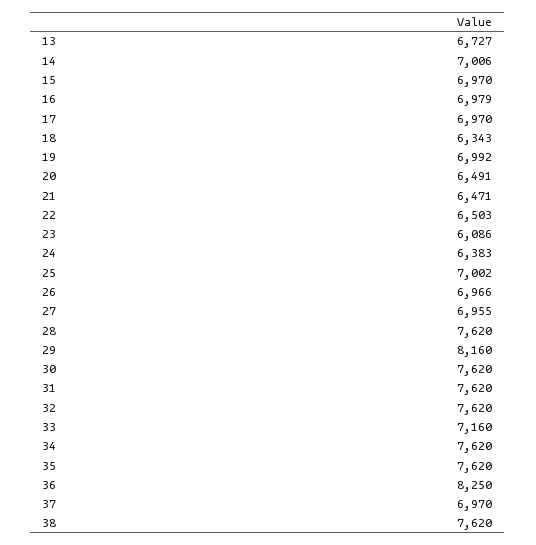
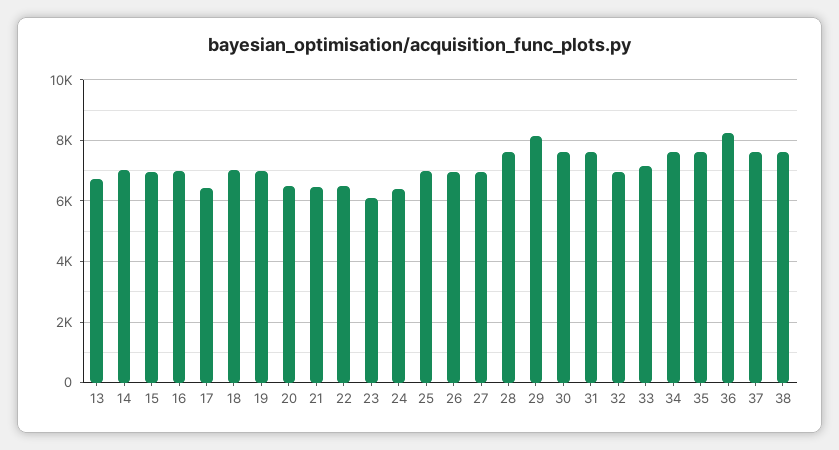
17: 6970 -> 6400
18: 6343 -> 7000
32: 7620 -> 7000
37: 6970 -> 7600

